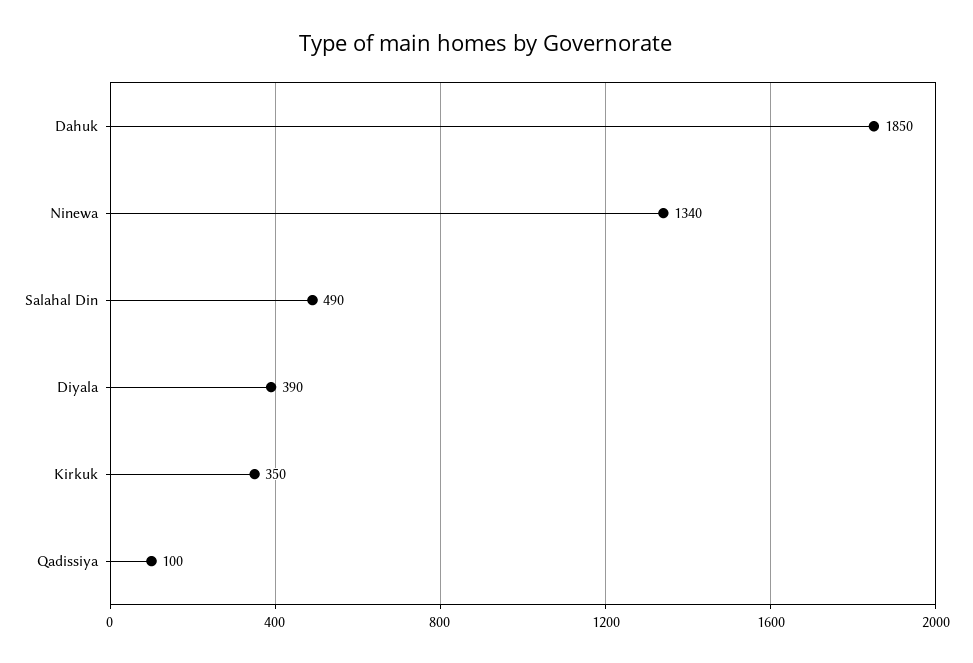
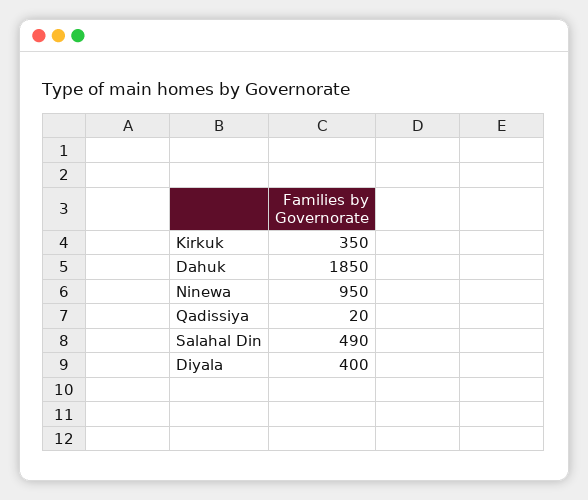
Ninewa: 1340 -> 950
Diyala: 390 -> 400
Qadissiya: 100 -> 20

